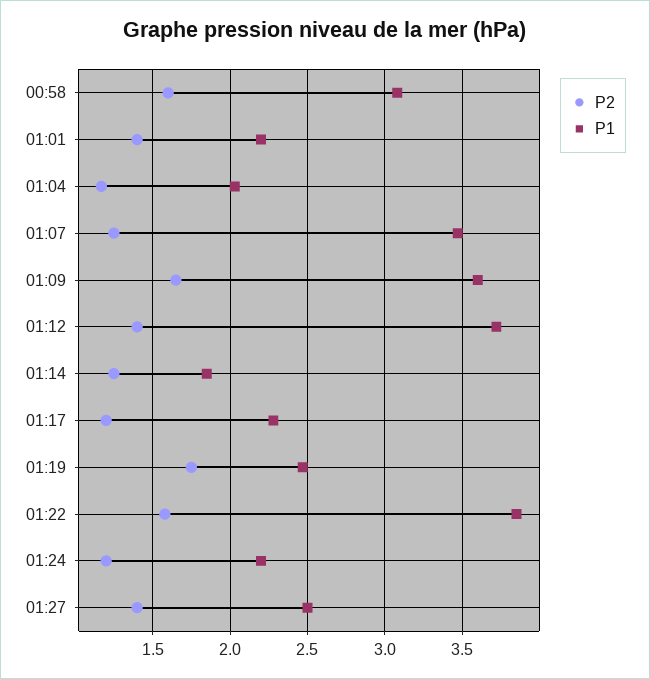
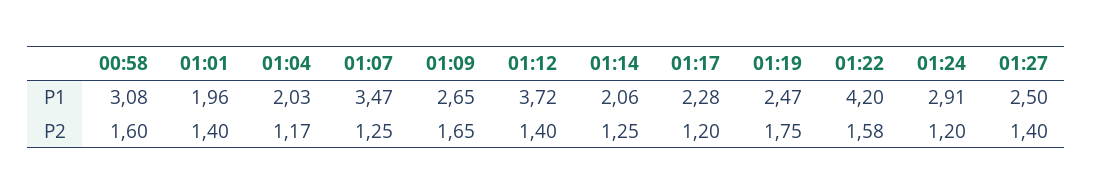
P1, 01:01: 2.2 -> 1.96
P1, 01:09: 3.6 -> 2.65
P1, 01:14: 1.85 -> 2.06
P1, 01:22: 3.85 -> 4.2
P1, 01:24: 2.2 -> 2.91

